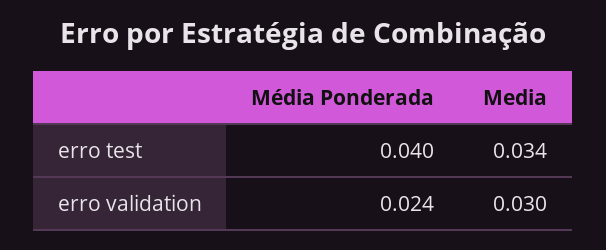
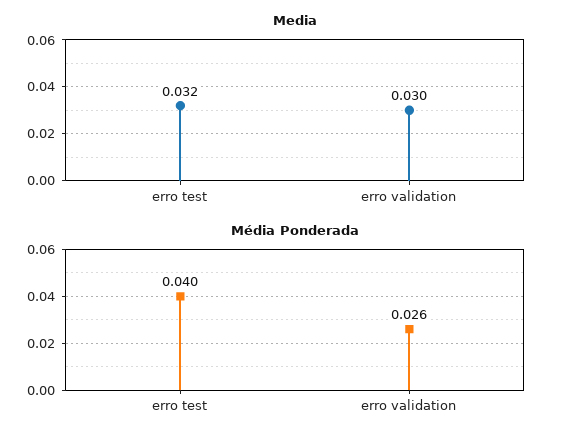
Media, erro test: 0.034 -> 0.032
Média Ponderada, erro validation: 0.024 -> 0.026

